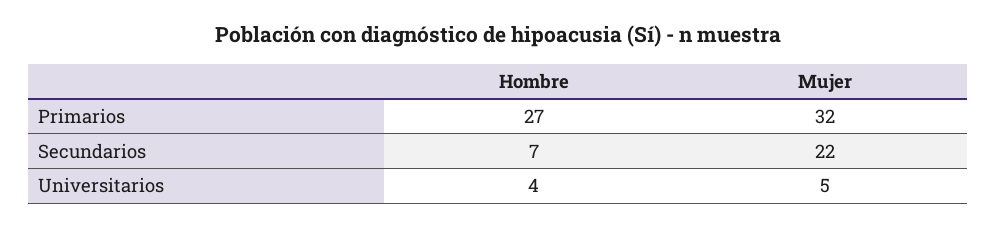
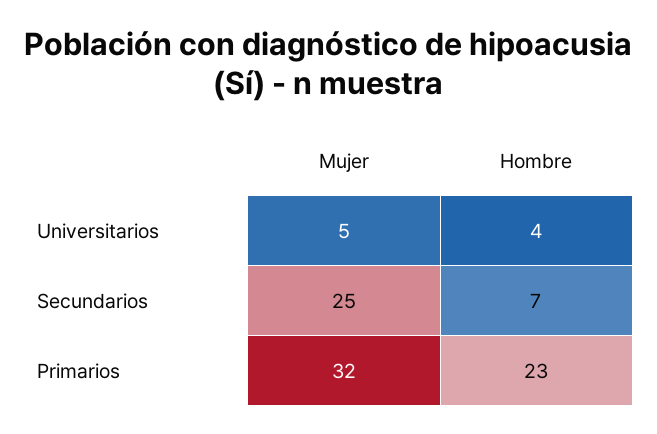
Hombre, Primarios: 27 -> 23
Mujer, Secundarios: 22 -> 25

